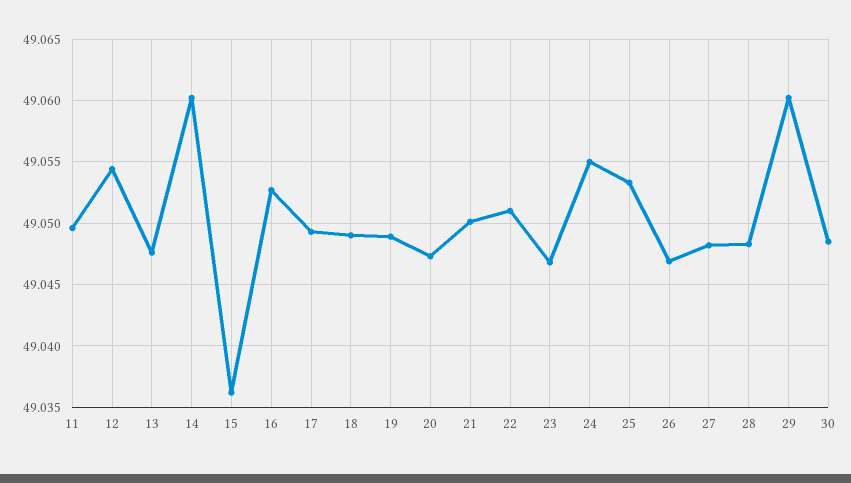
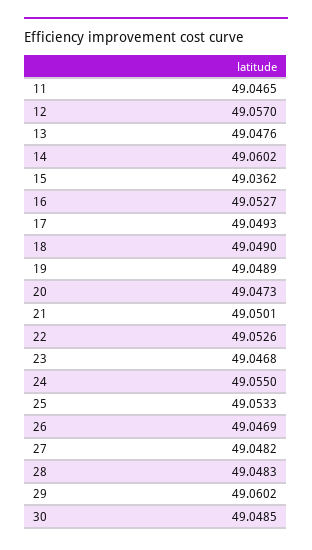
11: 49.0495 -> 49.0465
12: 49.0545 -> 49.057
22: 49.051 -> 49.0526

